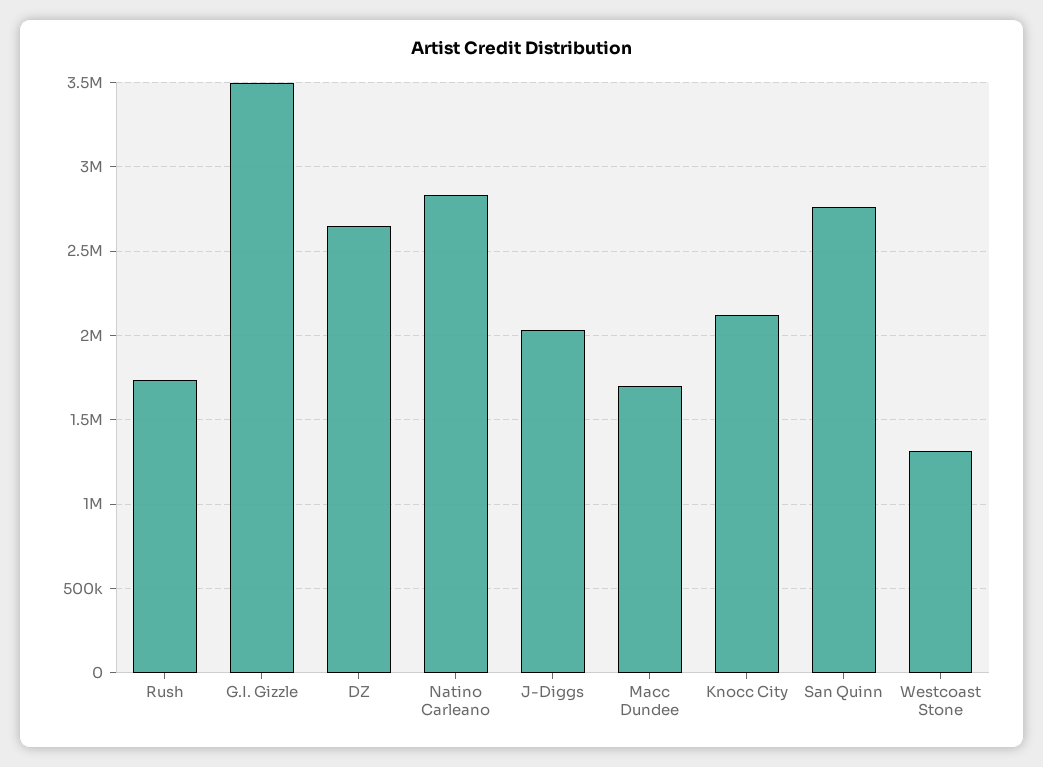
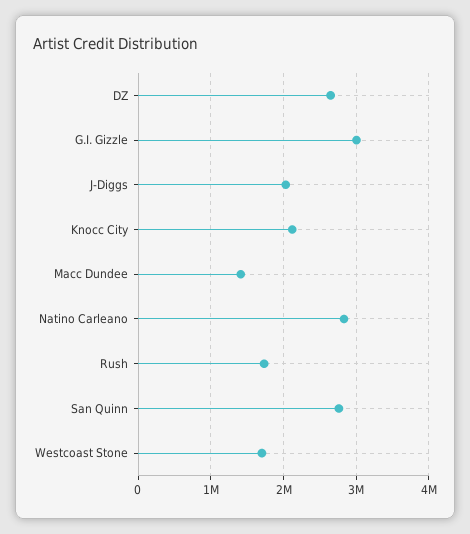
G.I. Gizzle: 3500000 -> 3000000
Macc Dundee: 1700000 -> 1400000
Westcoast Stone: 1300000 -> 1700000

